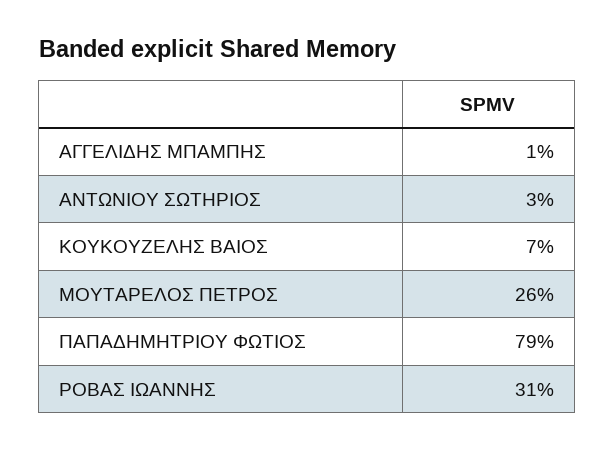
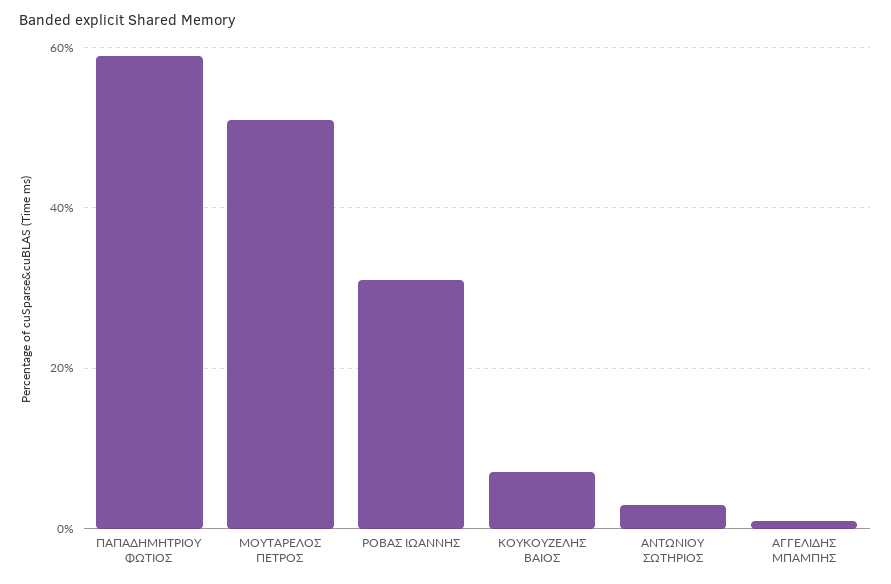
ΜΟΥΤΑΡΕΛΟΣ ΠΕΤΡΟΣ: 26 -> 50
ΠΑΠΑΔΗΜΗΤΡΙΟΥ ΦΩΤΙΟΣ: 79 -> 60

